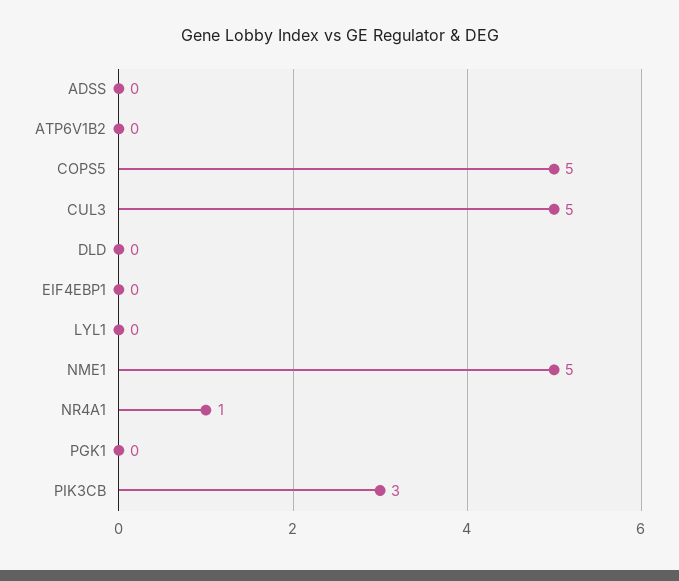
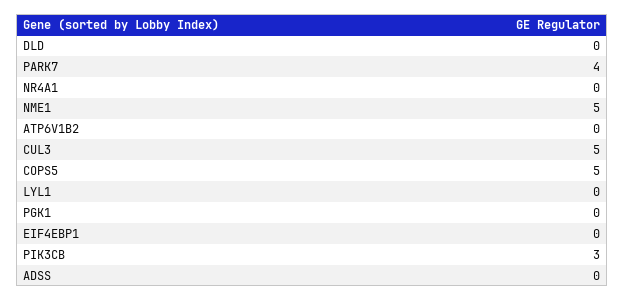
NR4A1: 1 -> 0
PARK7: none -> 4

